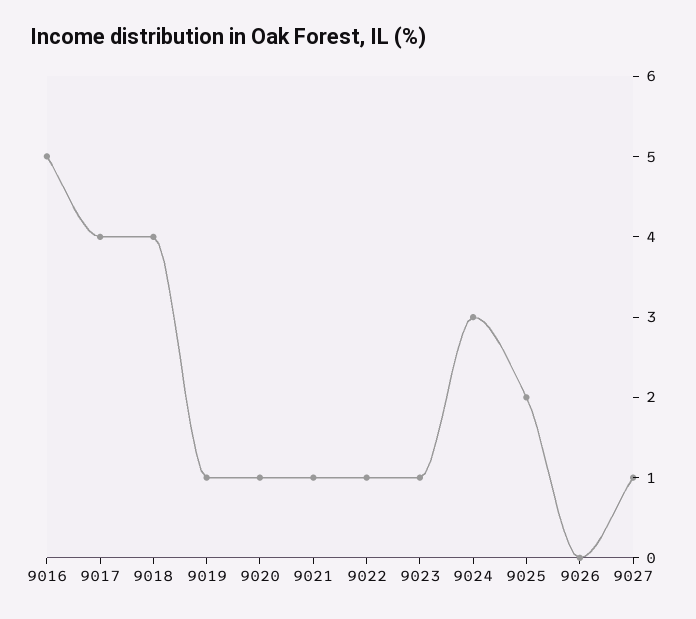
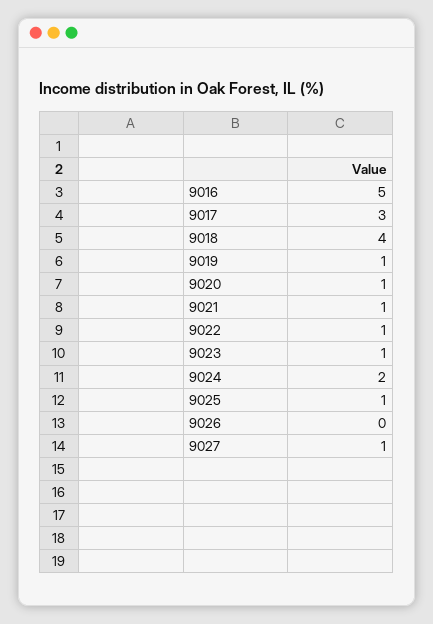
9017: 4 -> 3
9024: 3 -> 2
9025: 2 -> 1

